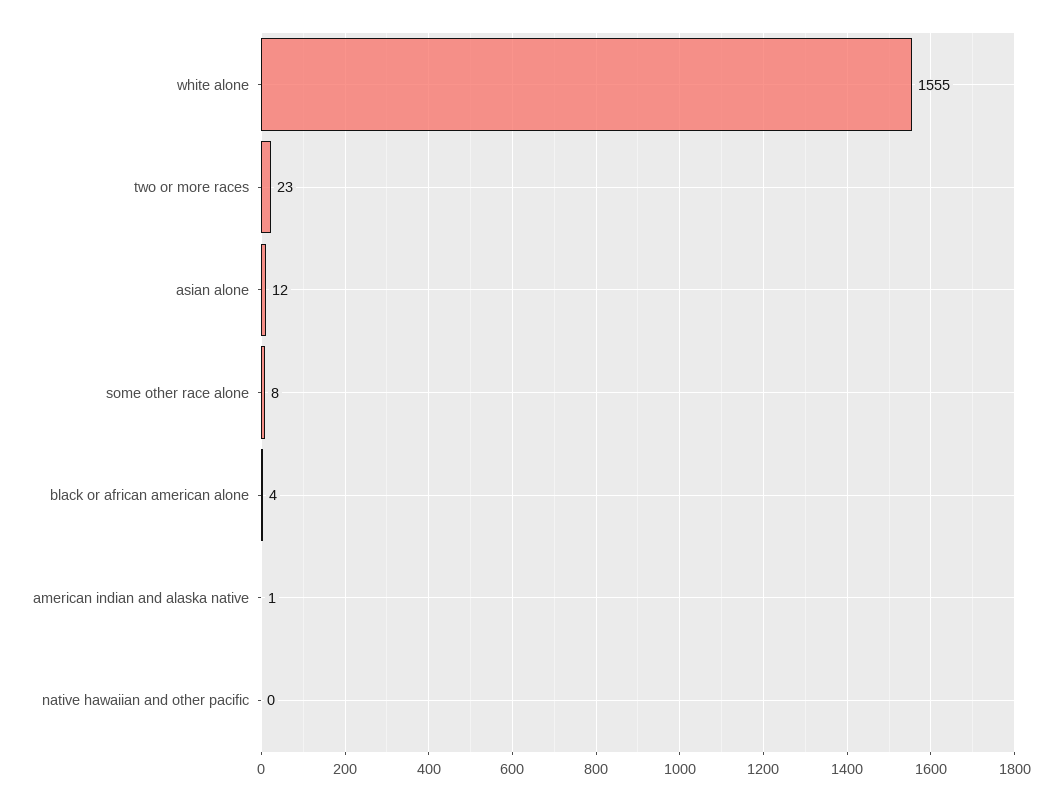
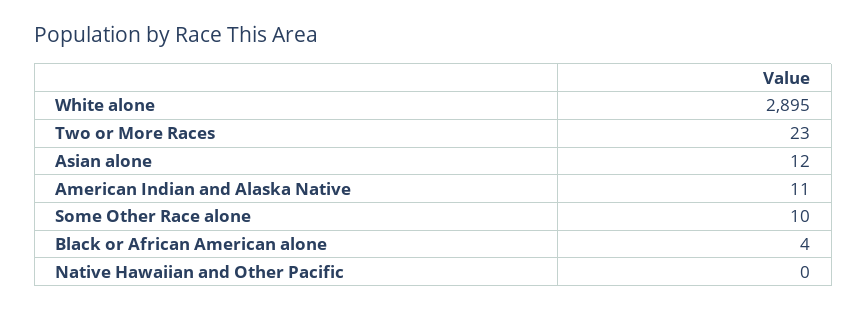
white alone: 1555 -> 2895
some other race alone: 8 -> 10
american indian and alaska native: 1 -> 11

